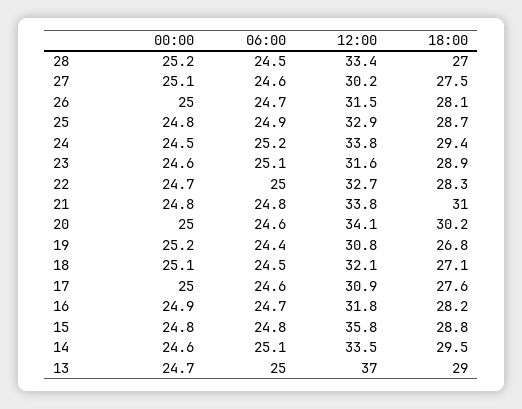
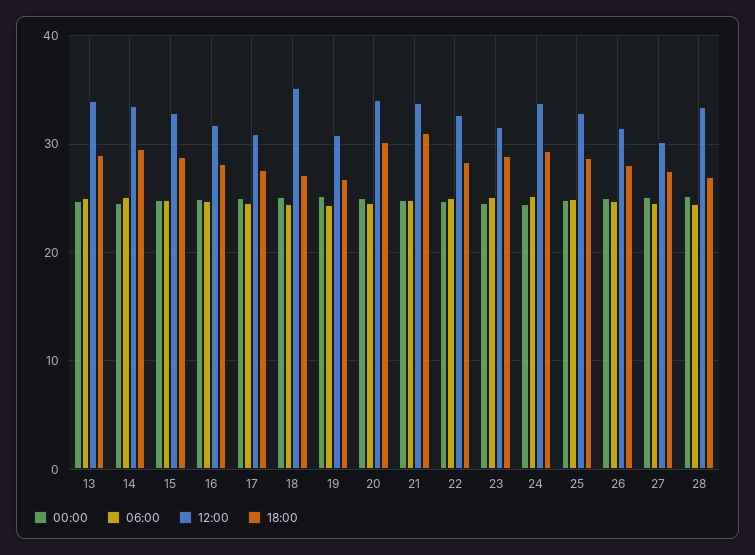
12:00, 18: 32.1 -> 35
12:00, 15: 35.8 -> 33
12:00, 13: 37 -> 34

